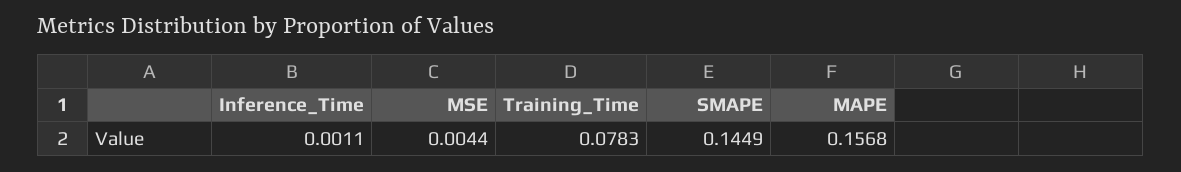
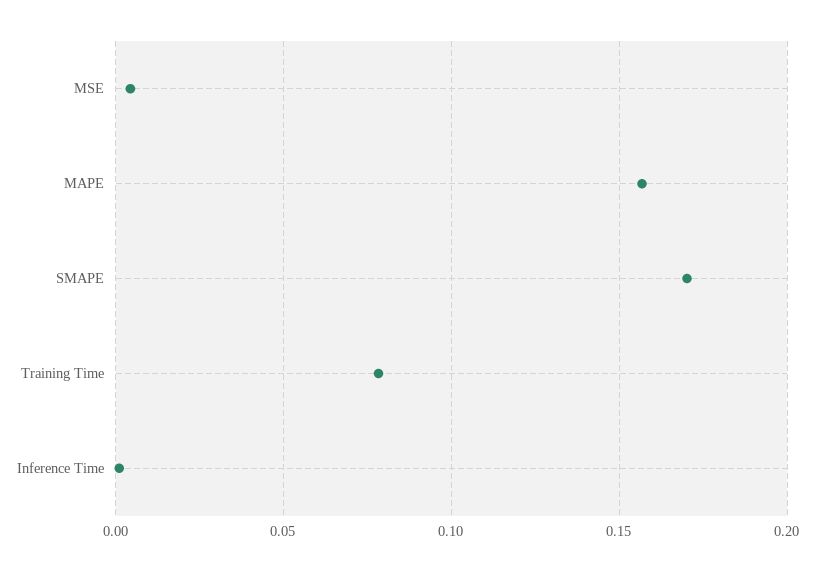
SMAPE: 0.1449 -> 0.17

